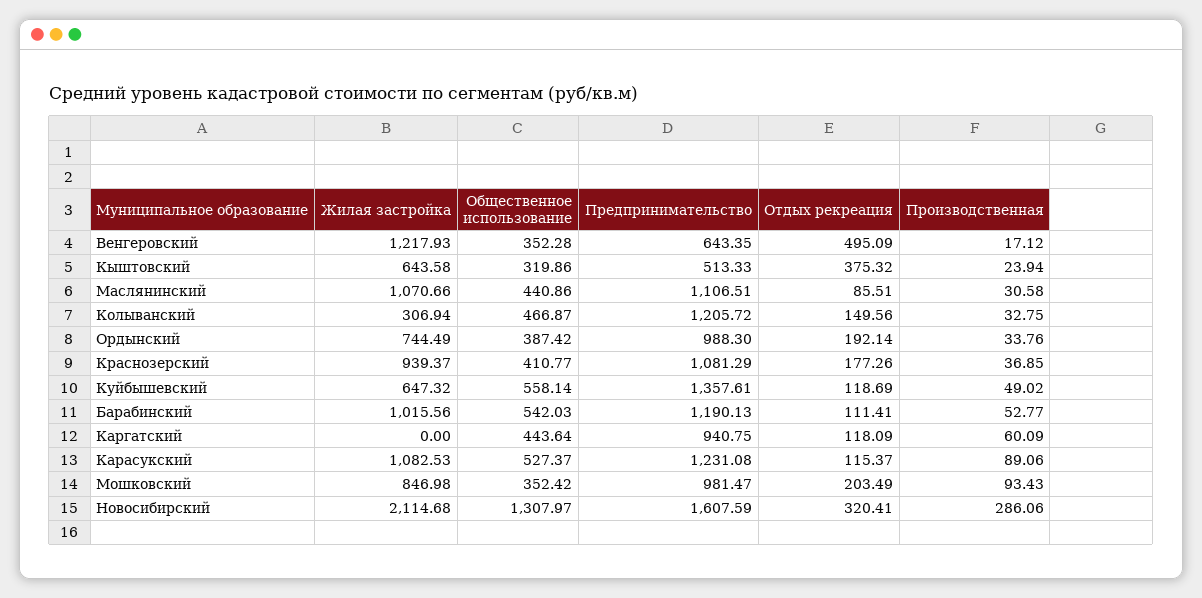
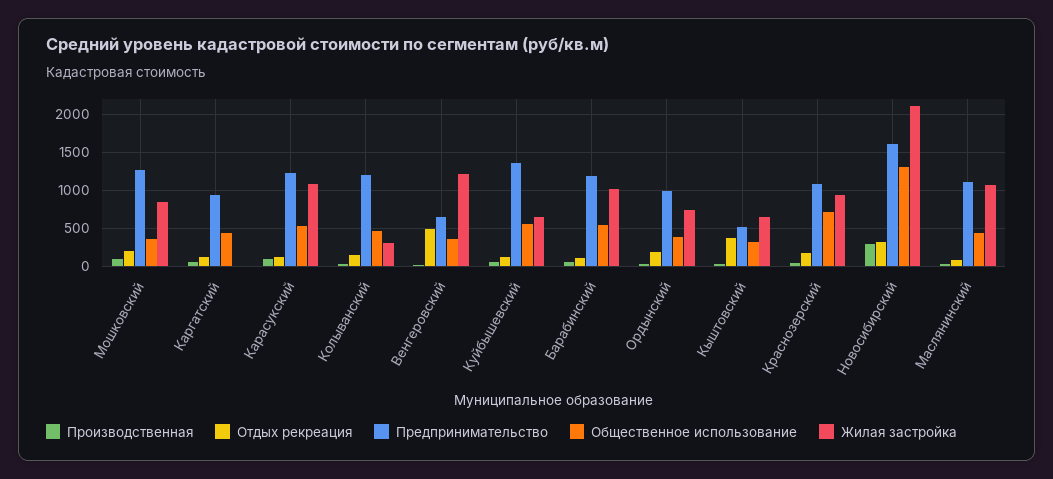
Общественное использование, Краснозерский: 410.77 -> 700
Предпринимательство, Мошковский: 981.47 -> 1300

